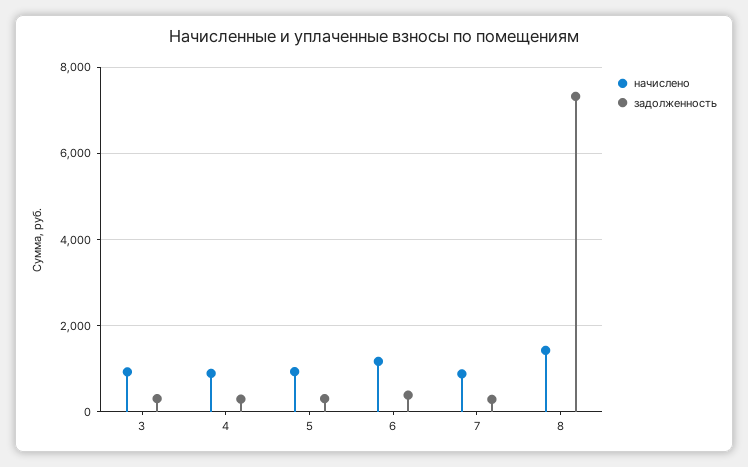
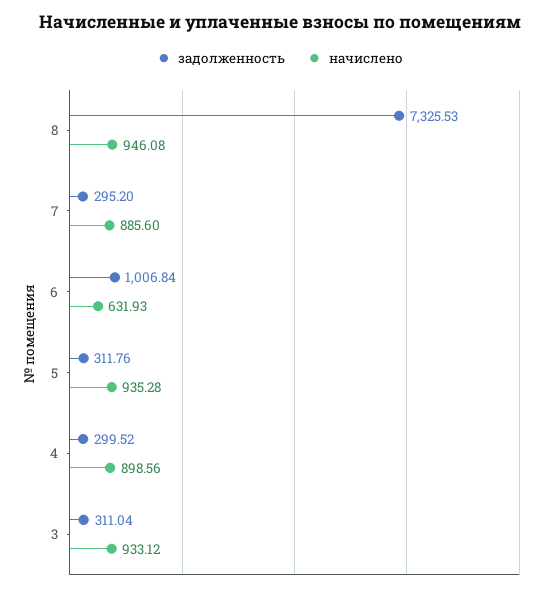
начислено, 6: 1200 -> 631.93
задолженность, 6: 400 -> 1006.84
начислено, 8: 1400 -> 946.08

